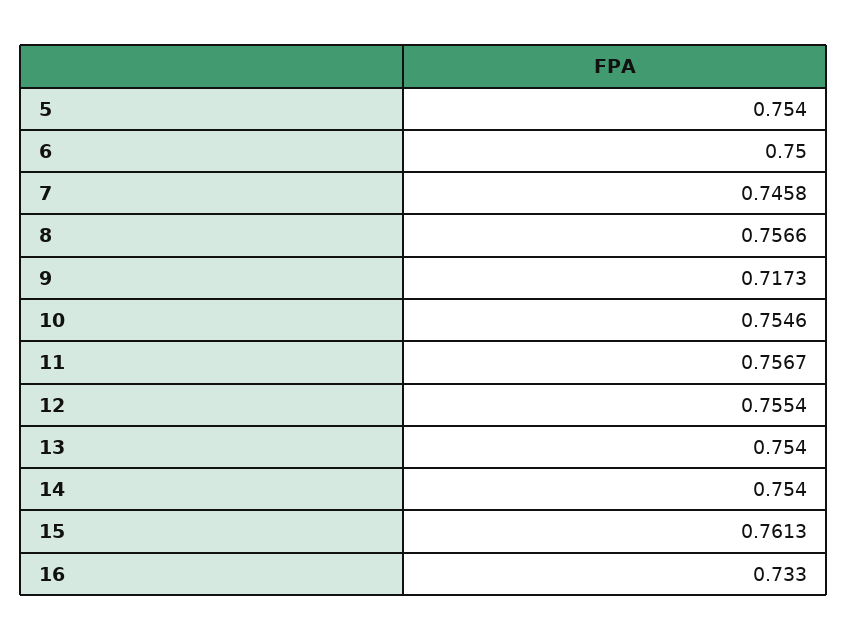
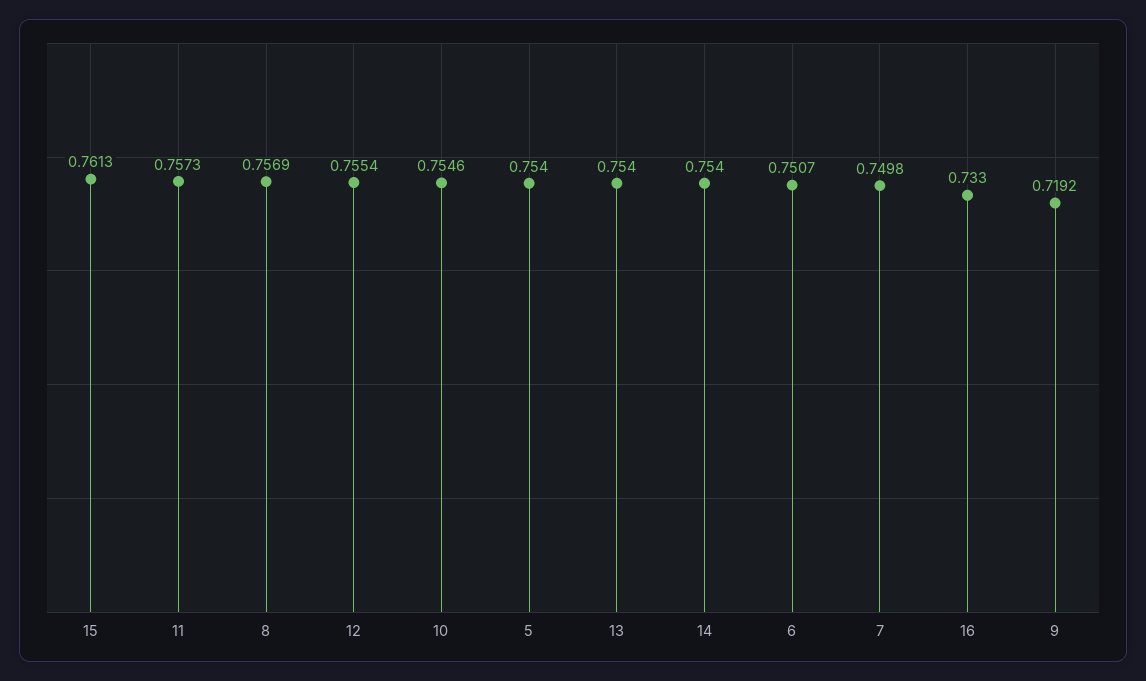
6: 0.75 -> 0.7507
7: 0.7458 -> 0.7498
8: 0.7566 -> 0.7569
9: 0.7173 -> 0.7192
11: 0.7567 -> 0.7573

